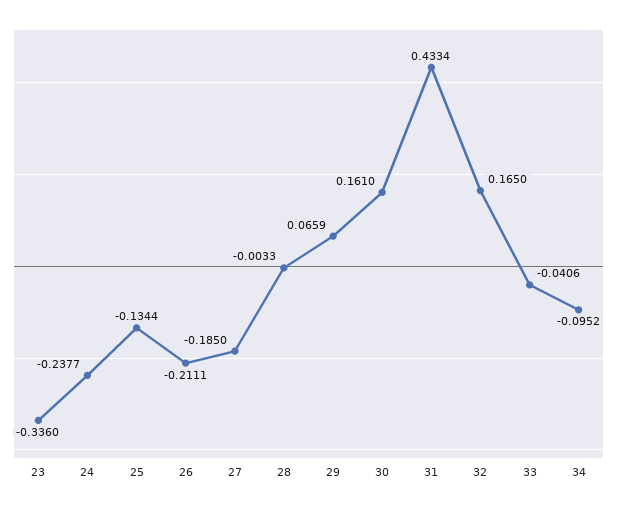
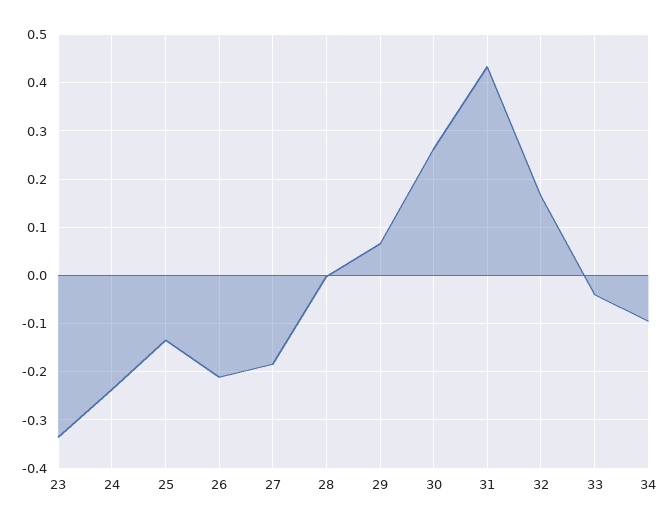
30: 0.161 -> 0.26

